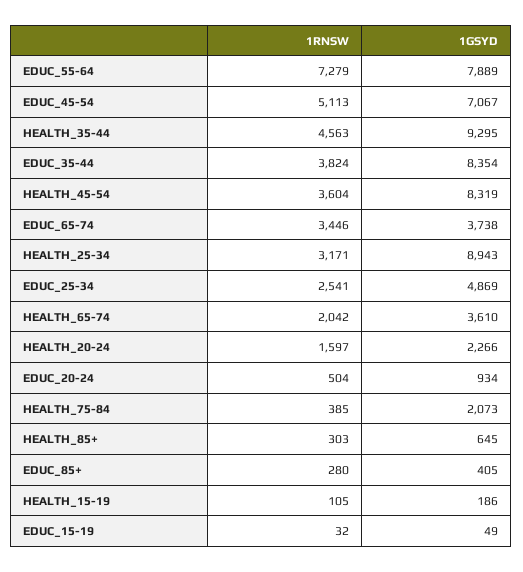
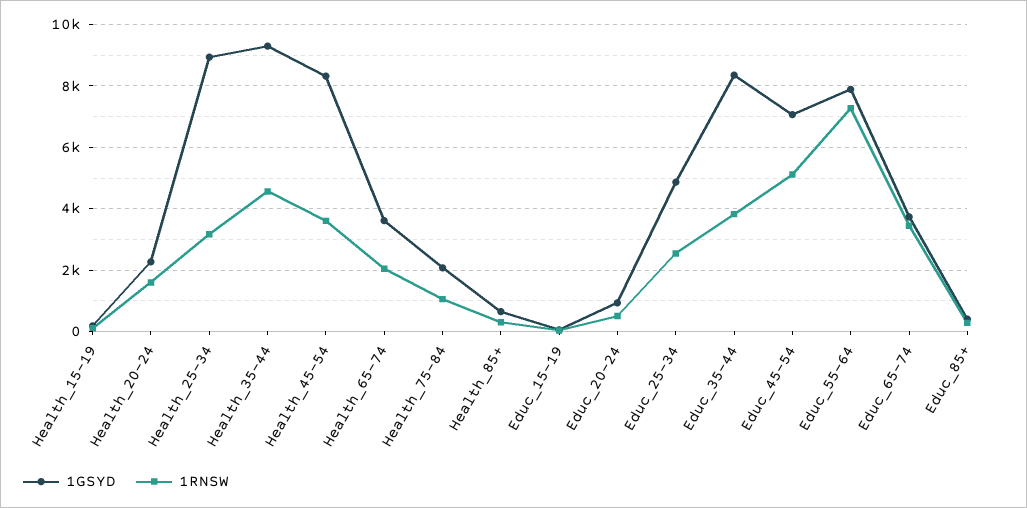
1RNSW, HEALTH_75-84: 385 -> 1000

